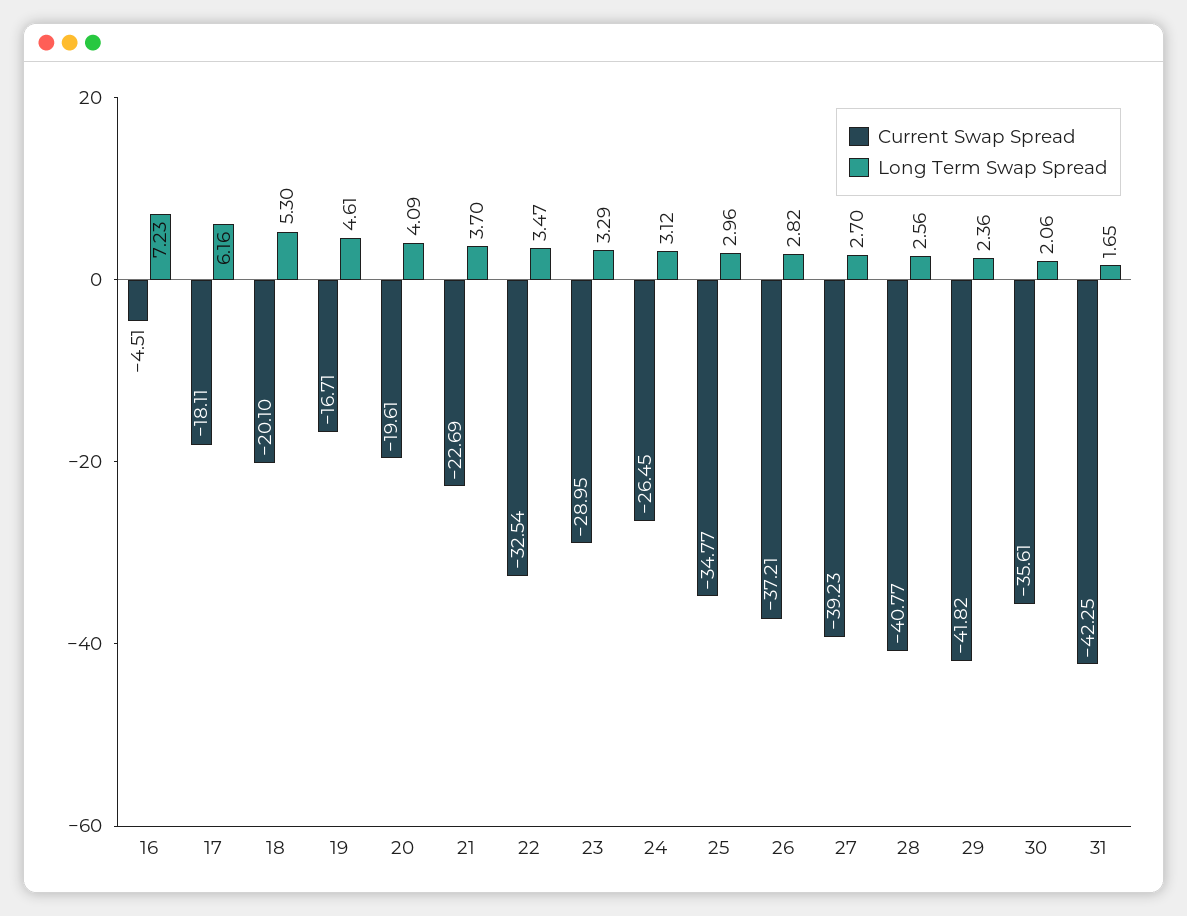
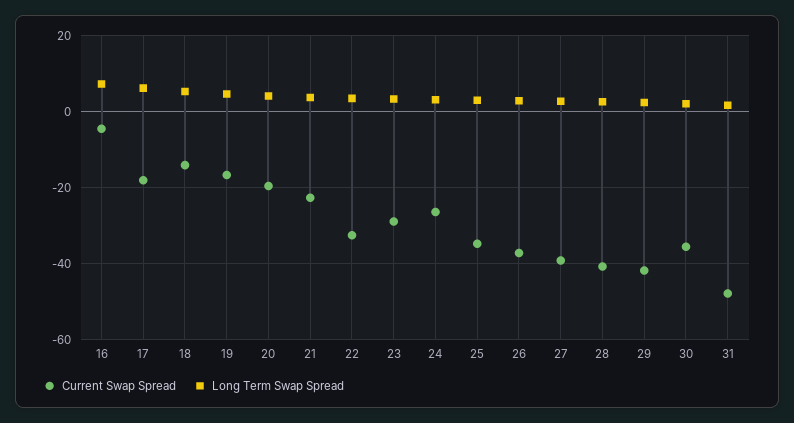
Current Swap Spread, 18: -20.1 -> -14
Current Swap Spread, 31: -42.25 -> -48

